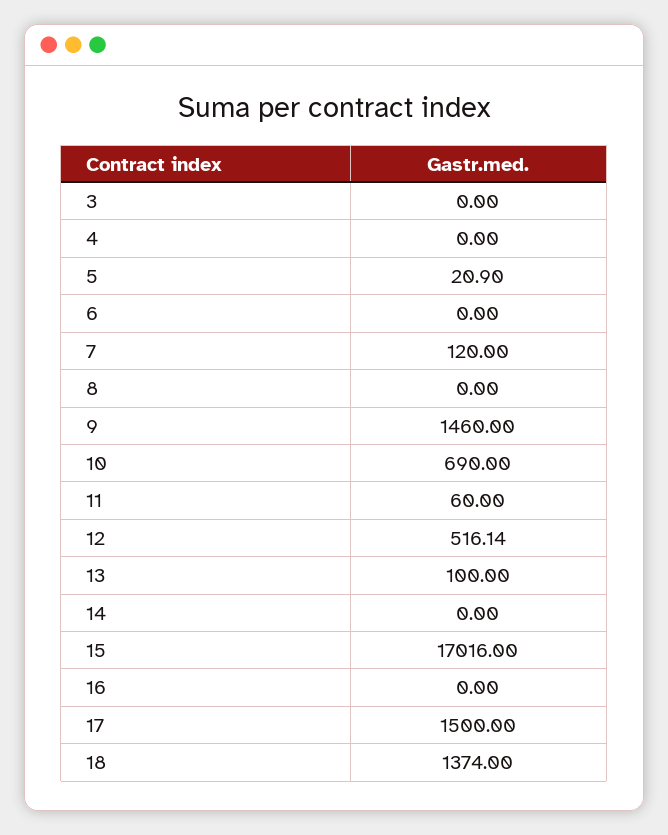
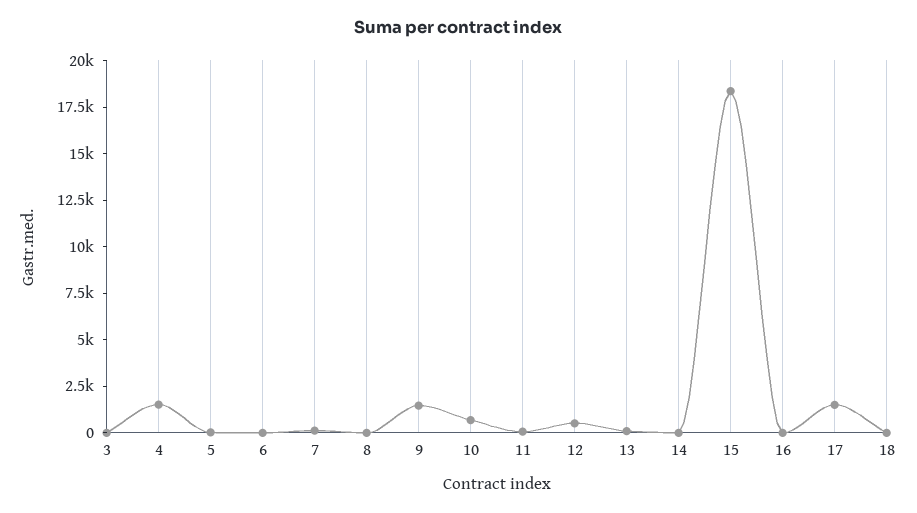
4: 0 -> 1500
15: 17016 -> 18500
18: 1374 -> 0

